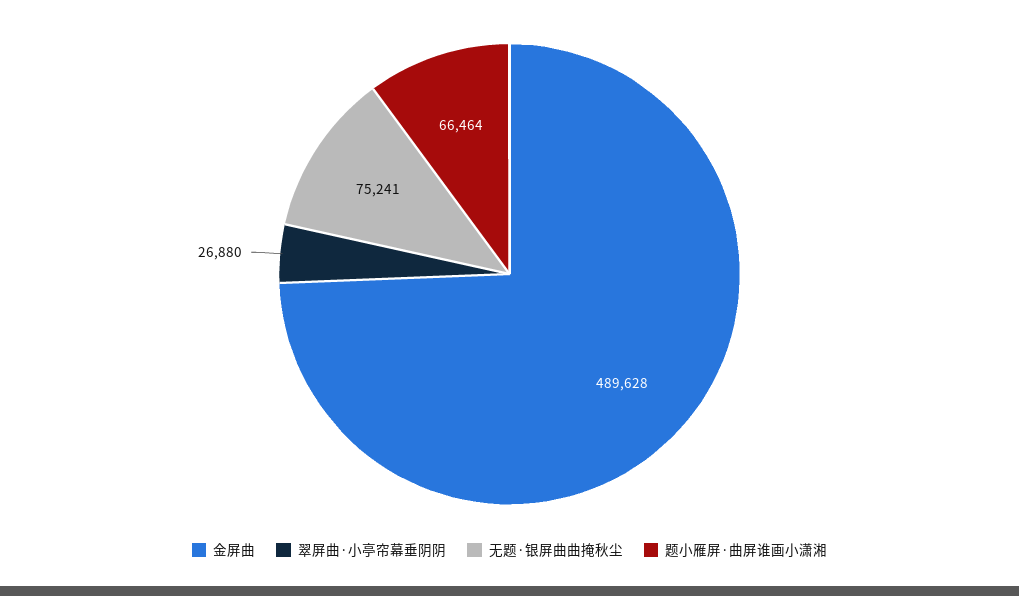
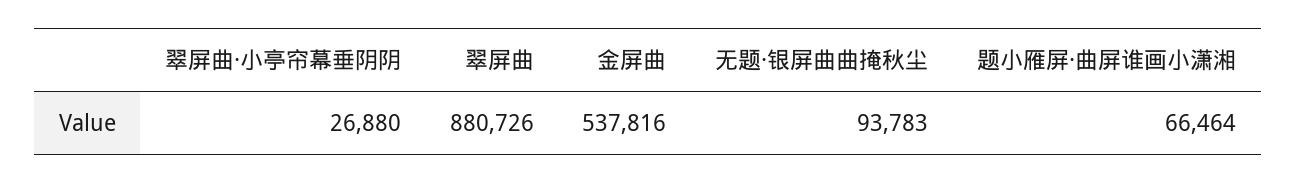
金屏曲: 489628 -> 537816
无题·银屏曲曲掩秋尘: 75241 -> 93783
翠屏曲: none -> 880726

